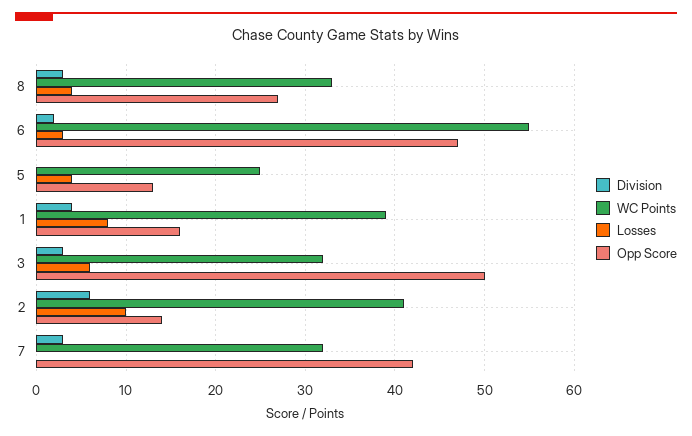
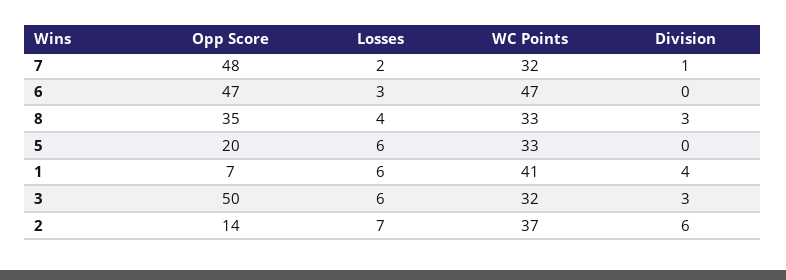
Opp Score, 8: 27 -> 35
Division, 6: 2 -> 0
WC Points, 6: 55 -> 47
WC Points, 5: 25 -> 33
Losses, 5: 4 -> 6
Opp Score, 5: 13 -> 20
WC Points, 1: 39 -> 41
Losses, 1: 8 -> 6
Opp Score, 1: 16 -> 7
WC Points, 2: 41 -> 37
Losses, 2: 10 -> 7
Division, 7: 3 -> 1
Losses, 7: 0 -> 2
Opp Score, 7: 42 -> 48

